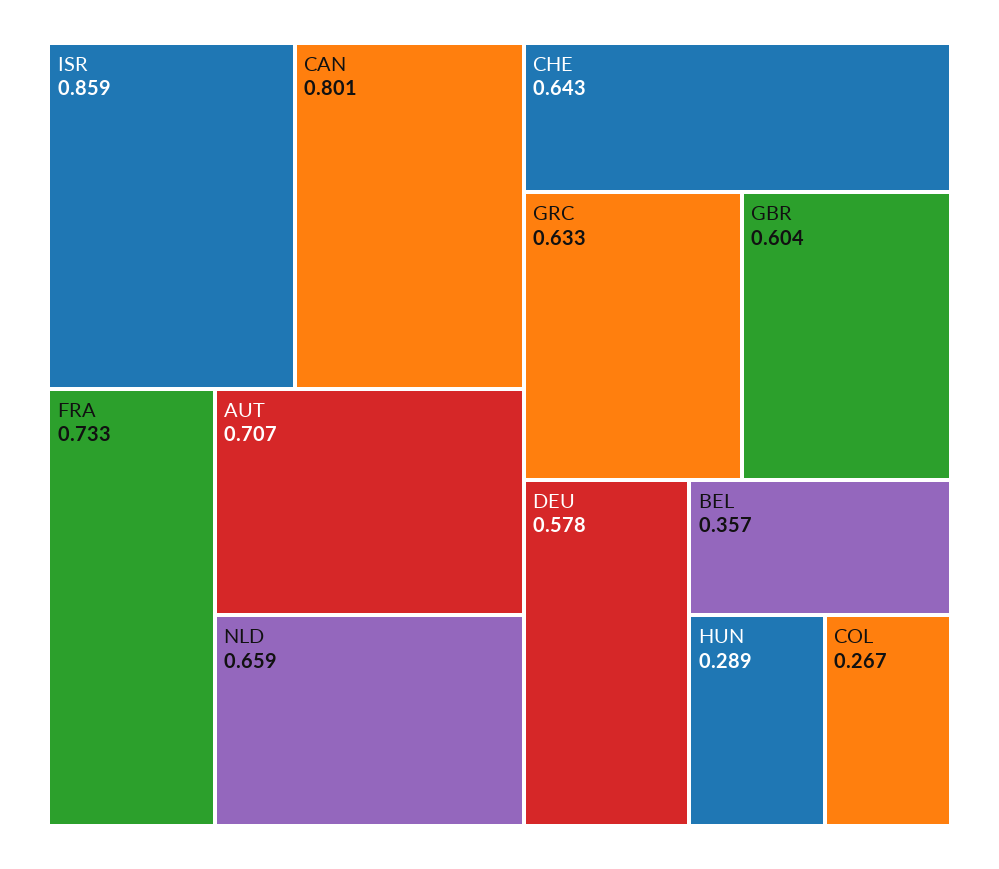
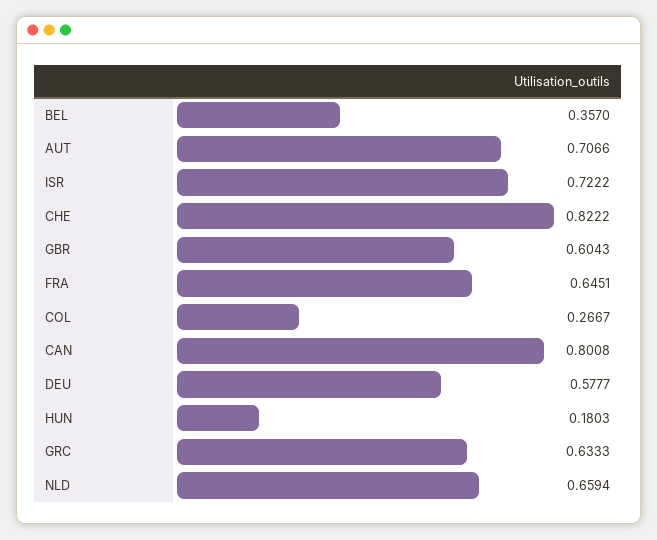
ISR: 0.859 -> 0.7222
FRA: 0.733 -> 0.6451
CHE: 0.643 -> 0.8222
HUN: 0.289 -> 0.1803

